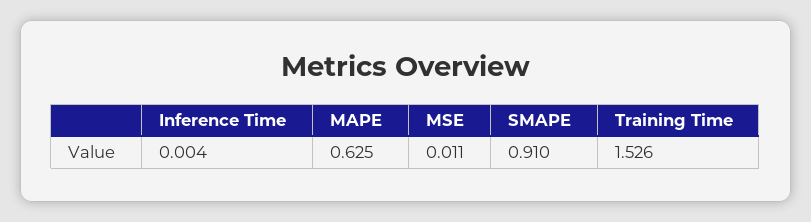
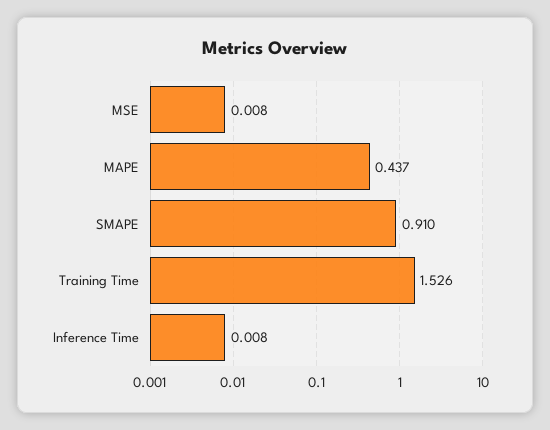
Inference Time: 0.004 -> 0.008
MAPE: 0.625 -> 0.437
MSE: 0.011 -> 0.008

